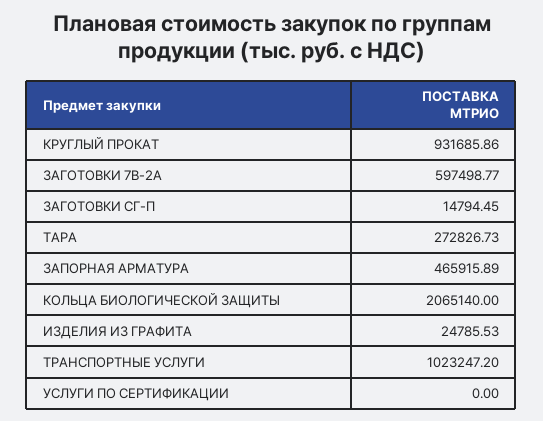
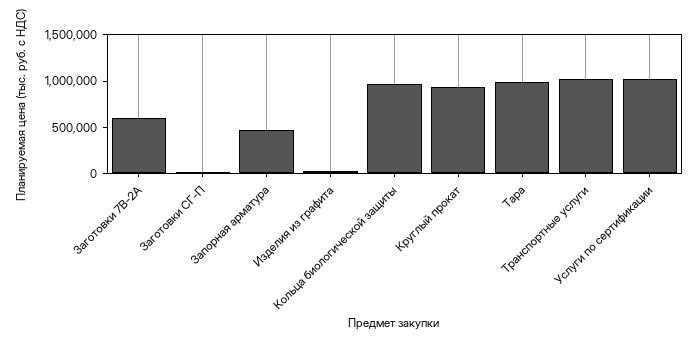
ТАРА: 272826.73 -> 1000000
КОЛЬЦА БИОЛОГИЧЕСКОЙ ЗАЩИТЫ: 2065140 -> 1000000
УСЛУГИ ПО СЕРТИФИКАЦИИ: 0 -> 1000000

